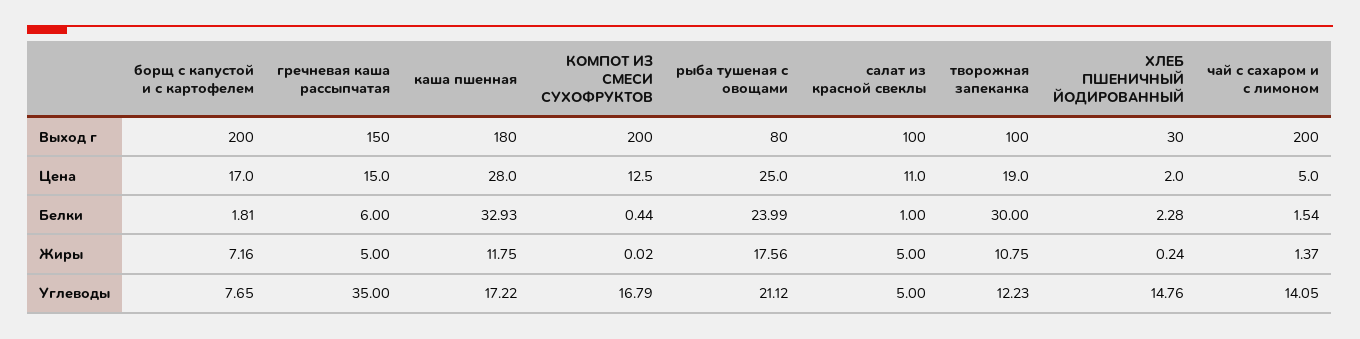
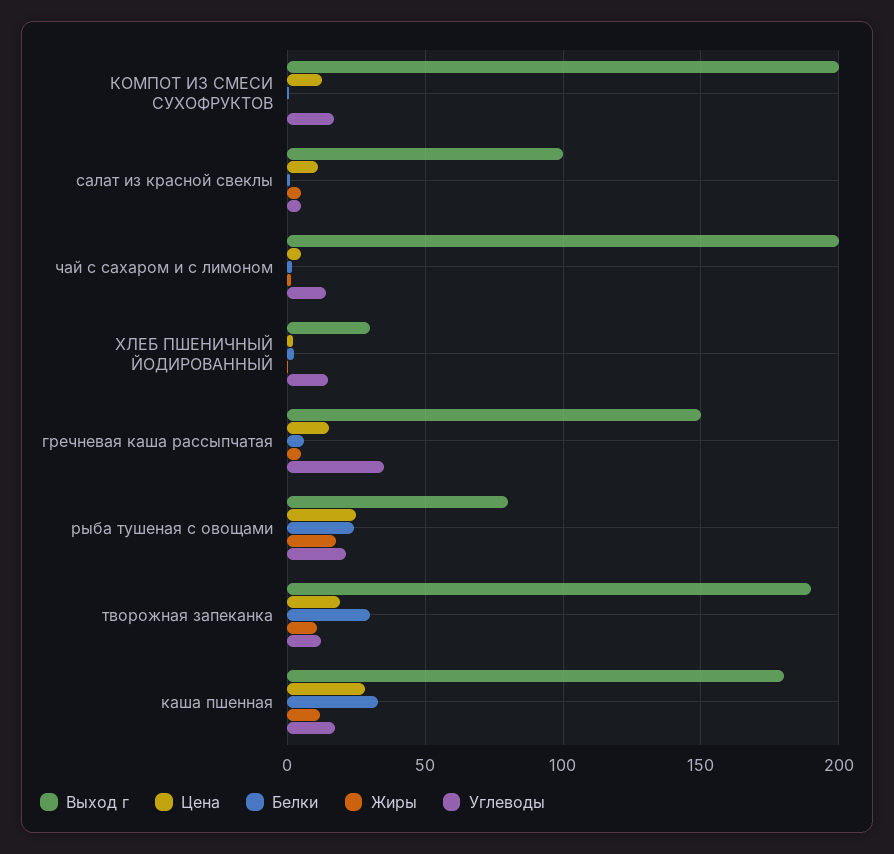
Выход г, борщ с капустой и с картофелем: 200 -> none
Выход г, творожная запеканка: 100 -> 190
Цена, борщ с капустой и с картофелем: 17 -> none
Белки, борщ с капустой и с картофелем: 1.81 -> none
Жиры, борщ с капустой и с картофелем: 7.16 -> none
Углеводы, борщ с капустой и с картофелем: 7.65 -> none

